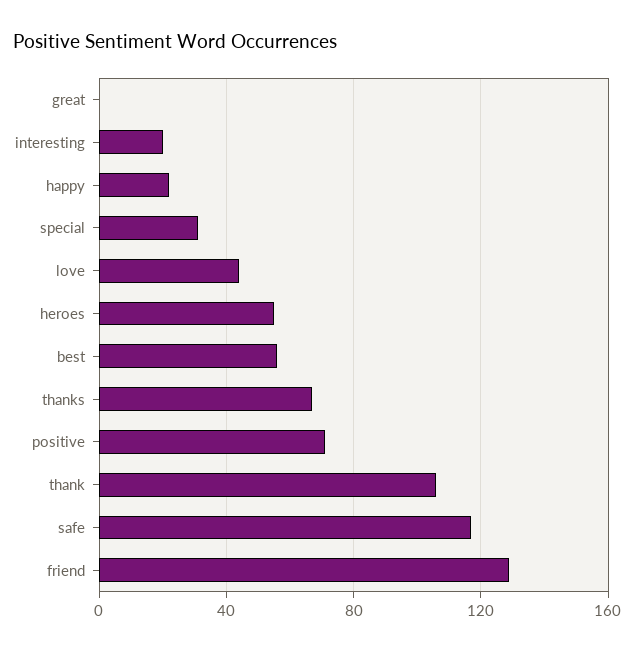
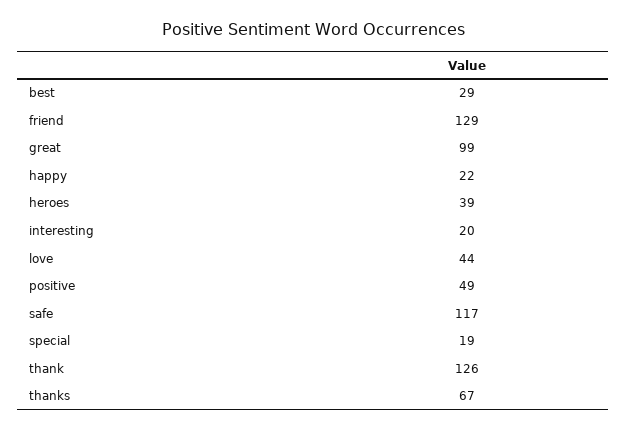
great: 0 -> 99
special: 30 -> 19
heroes: 55 -> 39
best: 55 -> 29
positive: 70 -> 49
thank: 105 -> 126

